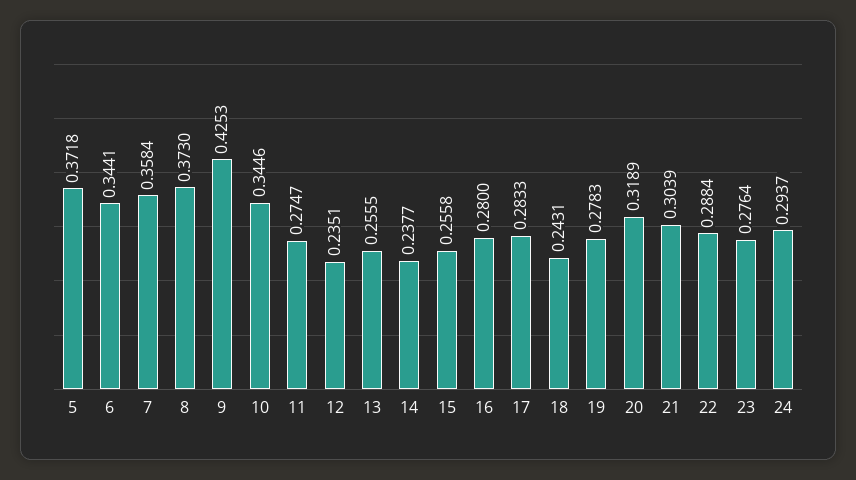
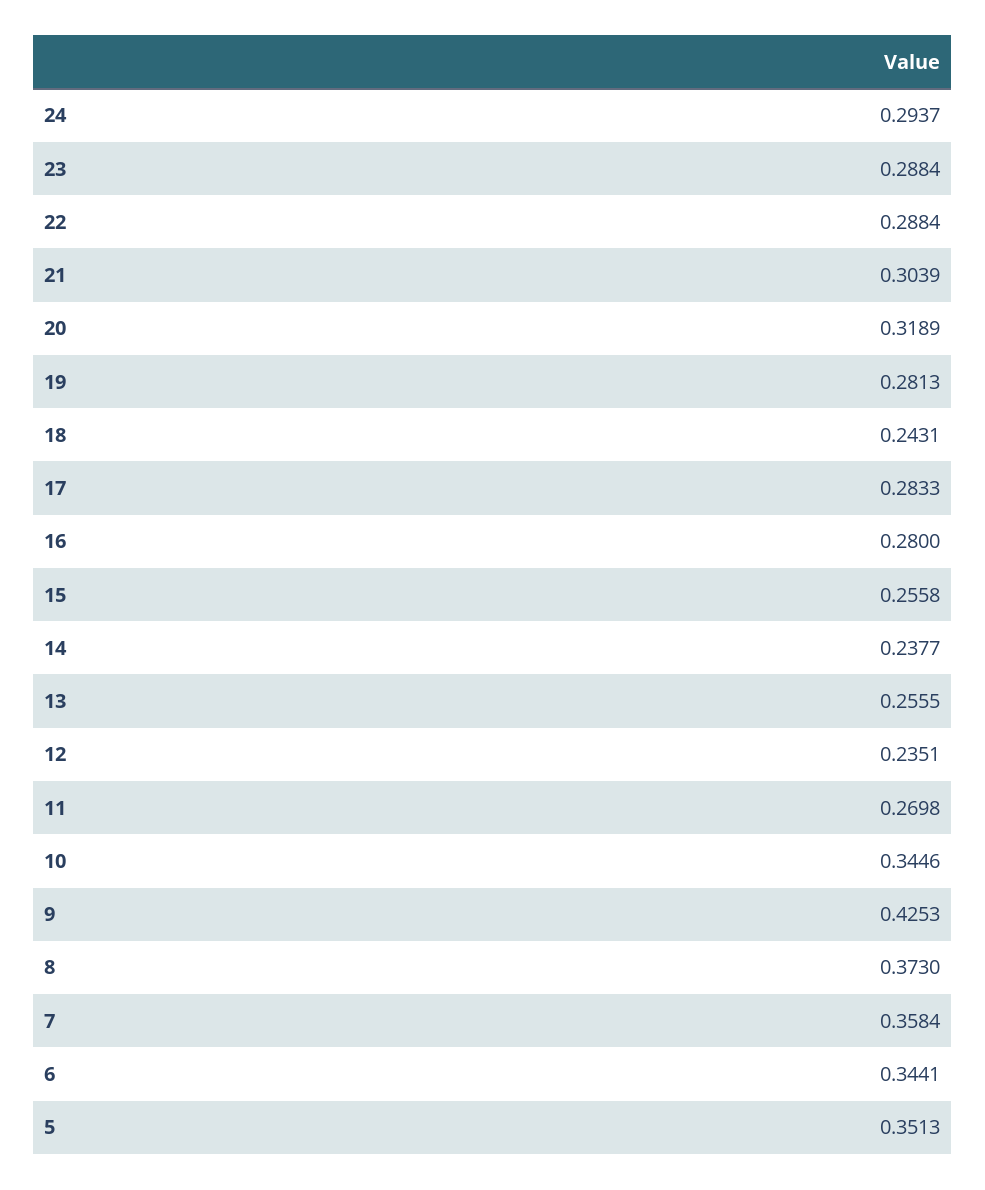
5: 0.3718 -> 0.3513
11: 0.2747 -> 0.2698
19: 0.2783 -> 0.2813
23: 0.2764 -> 0.2884

